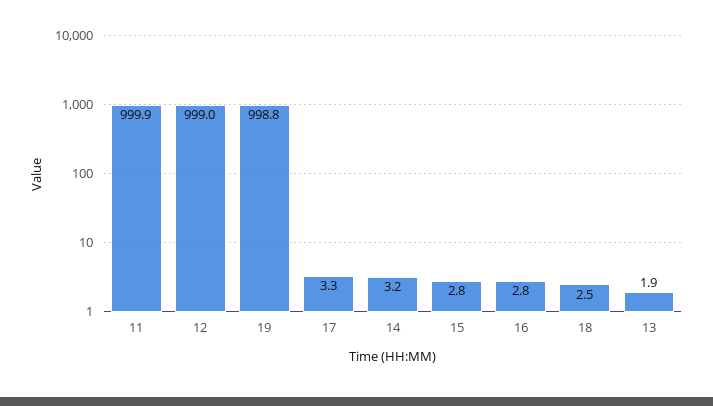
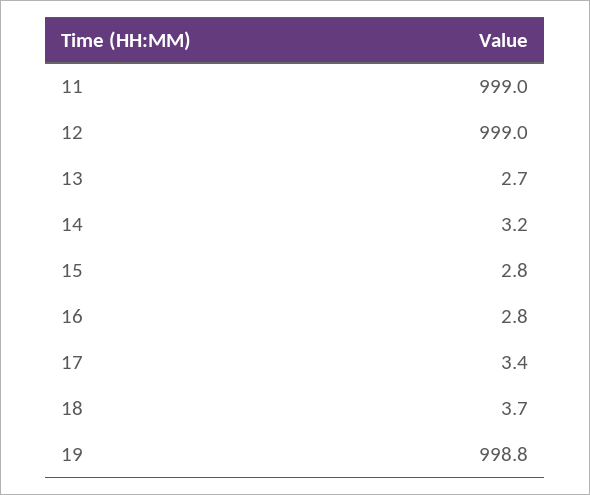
11: 999.9 -> 999
17: 3.3 -> 3.4
18: 2.5 -> 3.7
13: 1.9 -> 2.7

